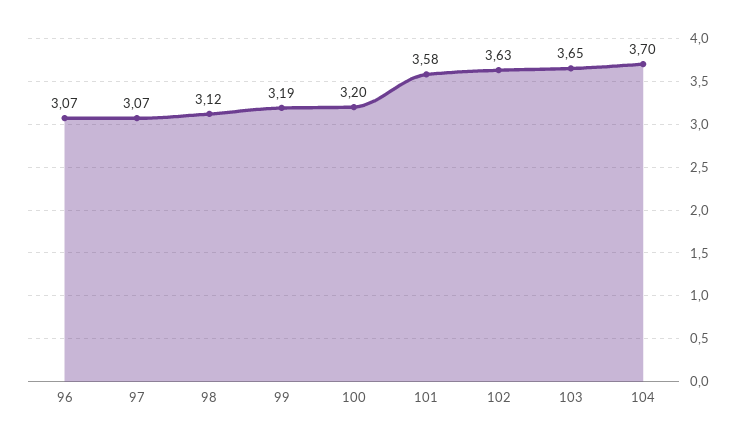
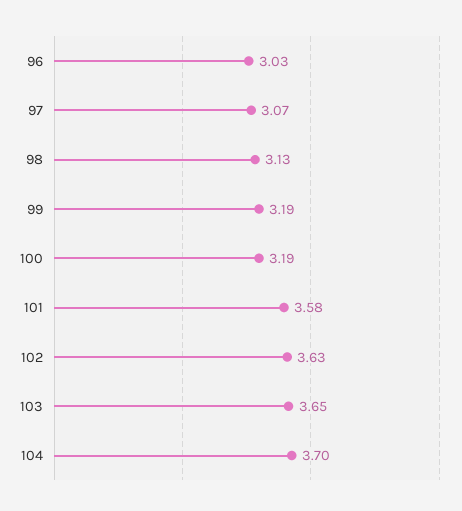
96: 3.07 -> 3.03
98: 3.12 -> 3.13
100: 3.2 -> 3.19

